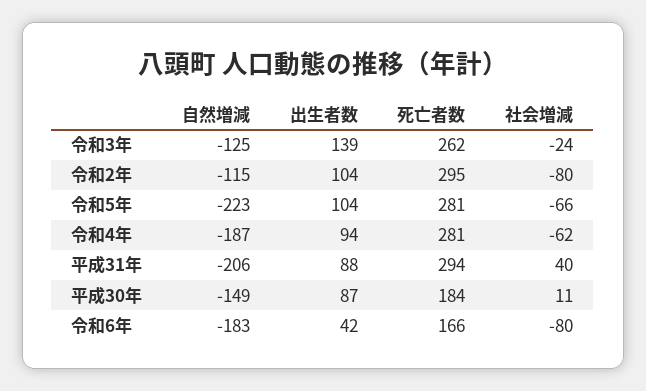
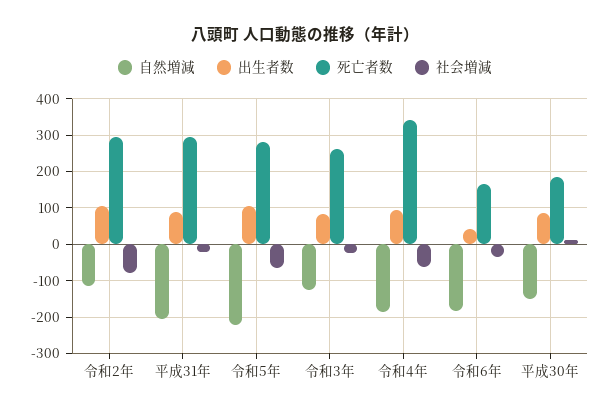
出生者数, 令和3年: 139 -> 80
死亡者数, 令和4年: 281 -> 340
社会増減, 平成31年: 40 -> -20
社会増減, 令和6年: -80 -> -40

